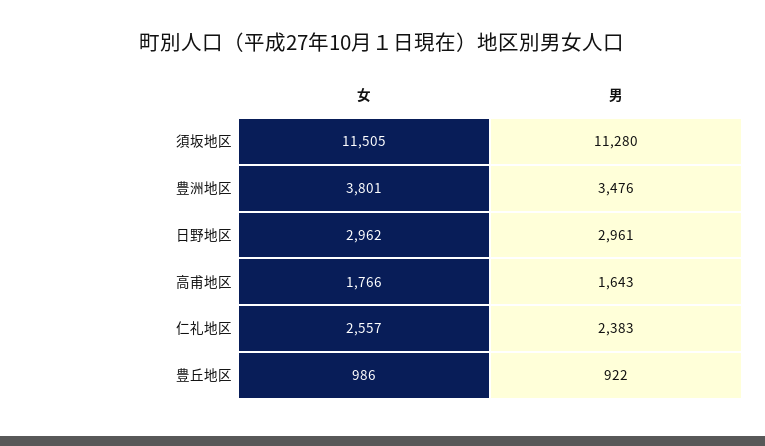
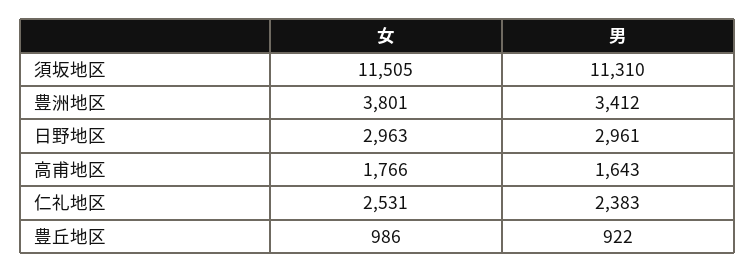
男, 須坂地区: 11280 -> 11310
男, 豊洲地区: 3476 -> 3412
女, 日野地区: 2962 -> 2963
女, 仁礼地区: 2557 -> 2531

